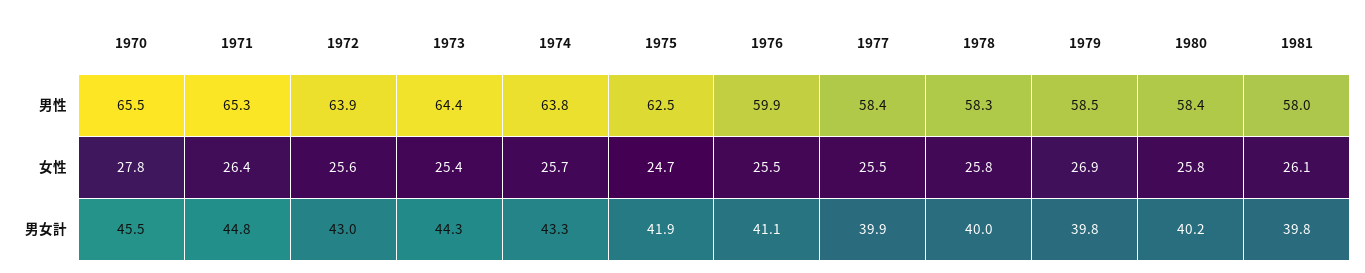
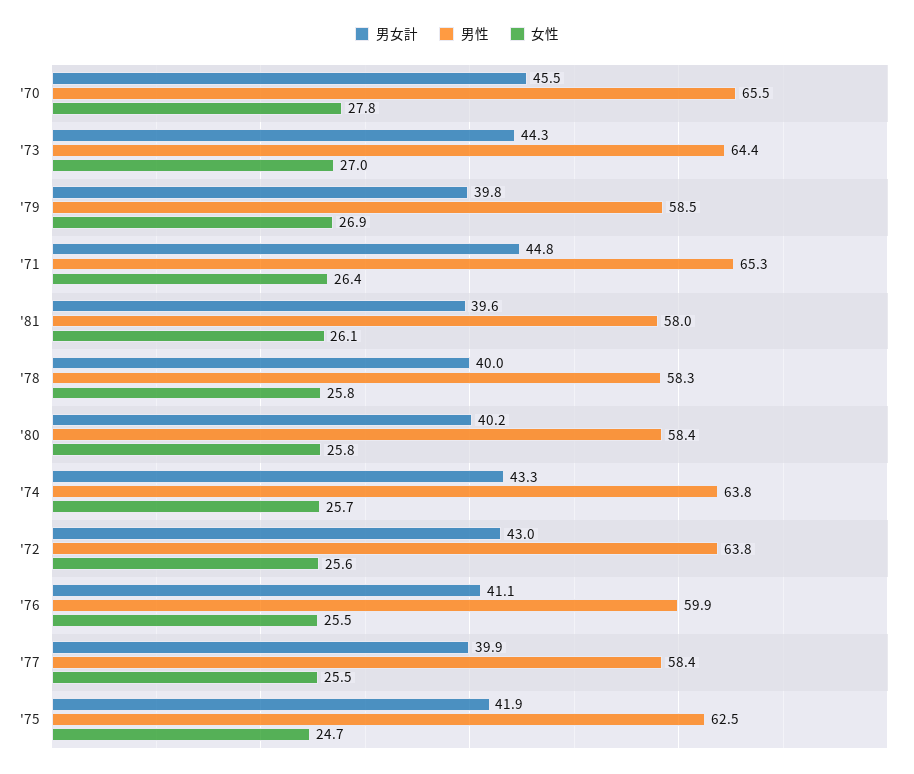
男性, 1972: 63.9 -> 63.8
女性, 1973: 25.4 -> 27
男女計, 1981: 39.8 -> 39.6

